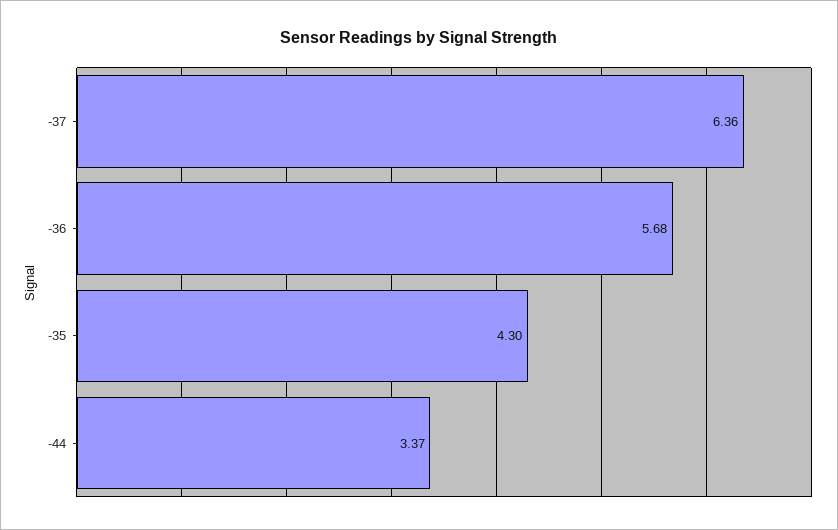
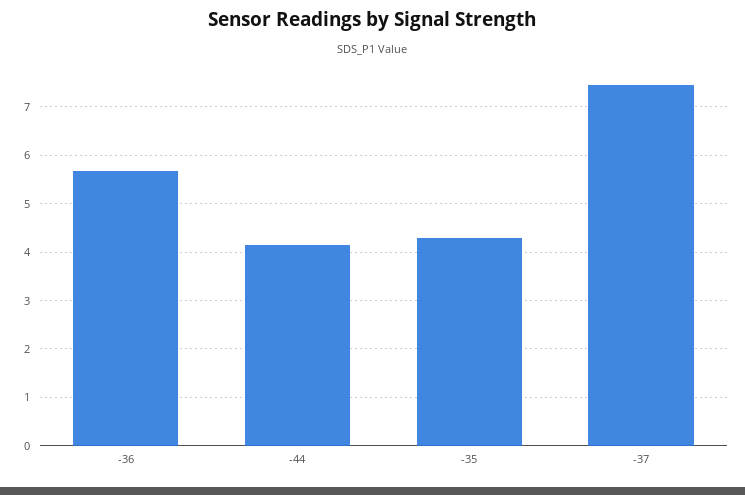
-37: 6.36 -> 7.4
-44: 3.37 -> 4.2

